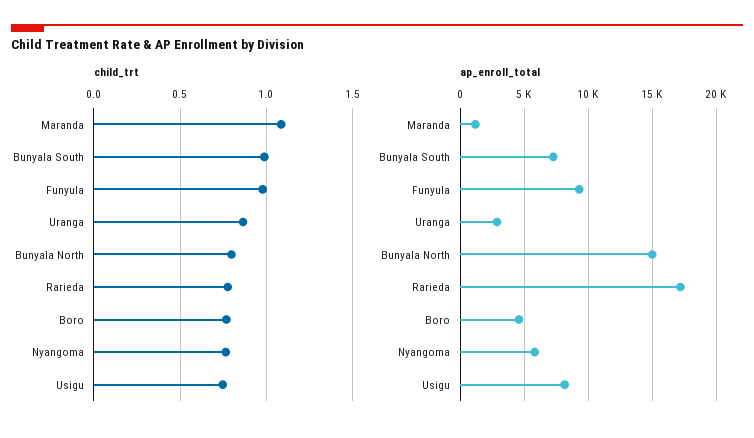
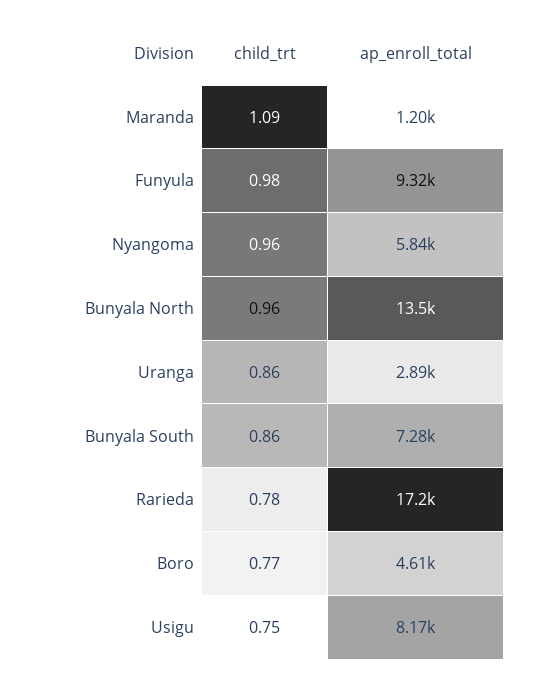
child_trt, Bunyala South: 1 -> 0.86
child_trt, Bunyala North: 0.8 -> 0.96
child_trt, Nyangoma: 0.75 -> 0.96
ap_enroll_total, Bunyala North: 15000 -> 13500

